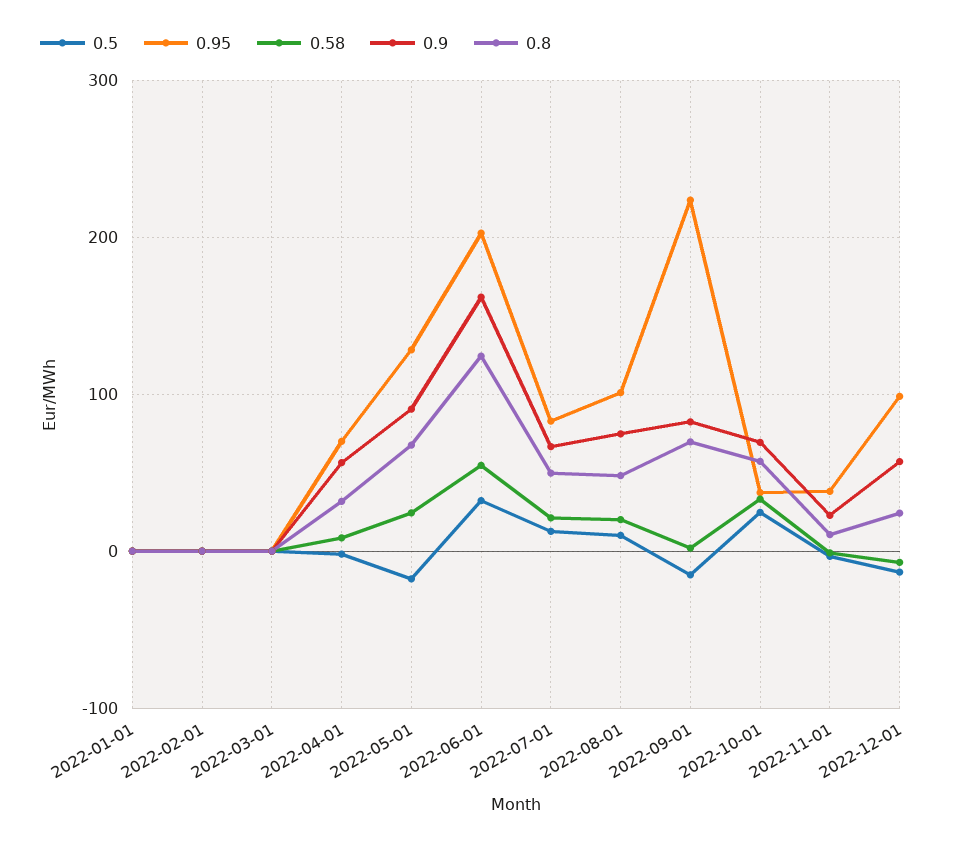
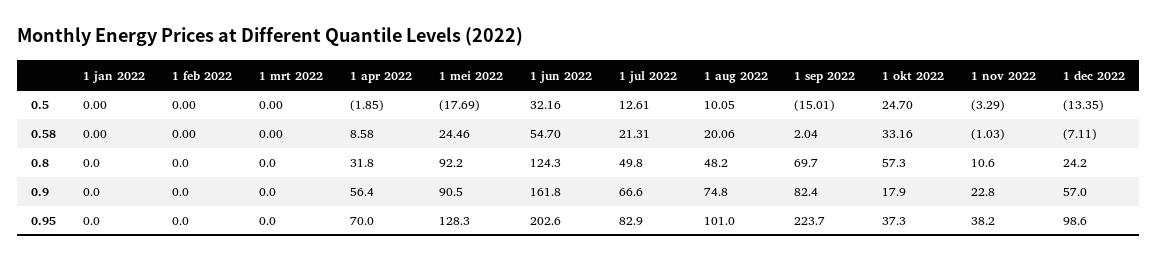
0.8, 2022-05-01: 70 -> 92.2
0.9, 2022-10-01: 70 -> 17.9

